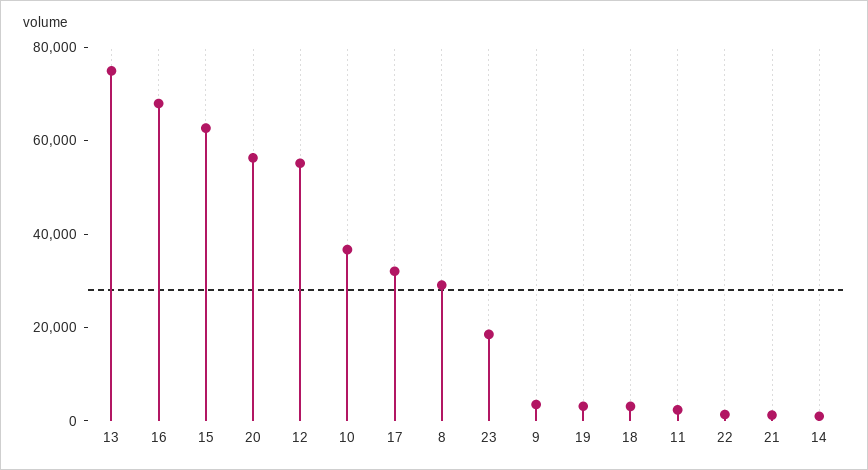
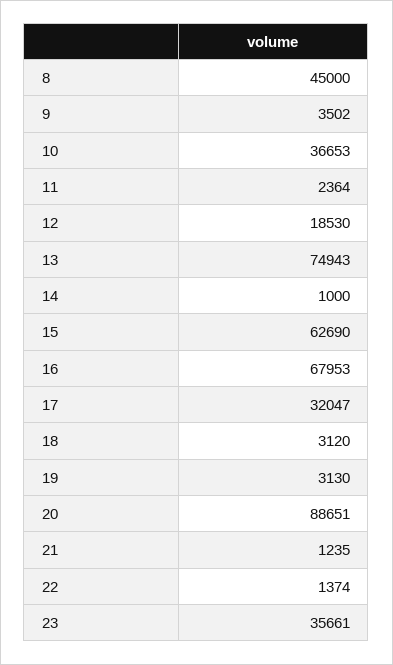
20: 55000 -> 88651
12: 55000 -> 18530
8: 30000 -> 45000
23: 20000 -> 35661

